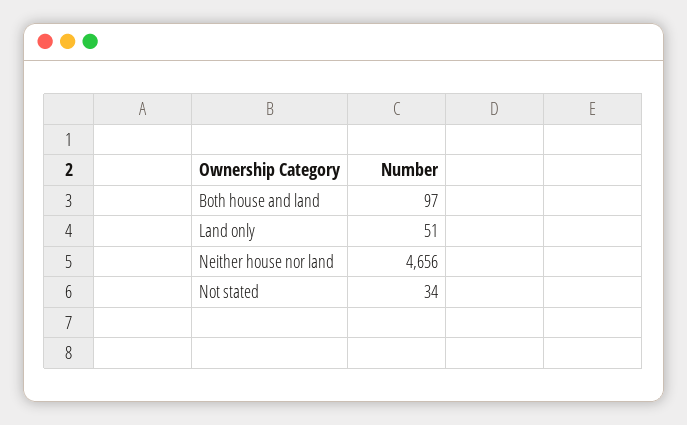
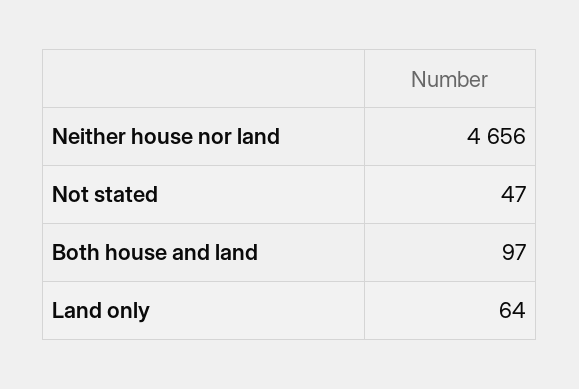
Land only: 51 -> 64
Not stated: 34 -> 47

